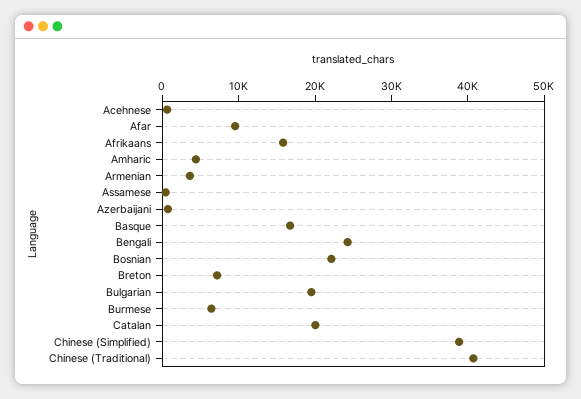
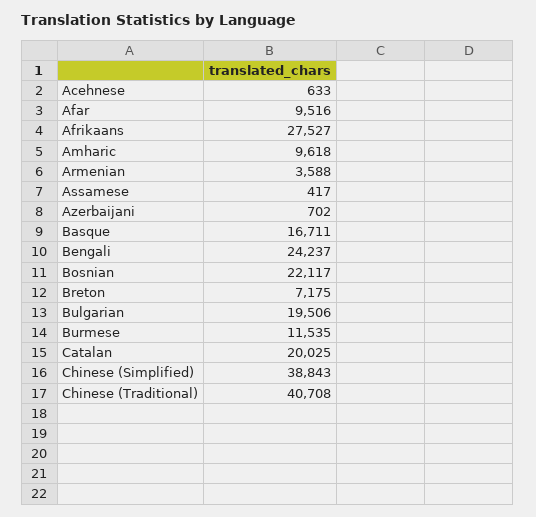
Afrikaans: 16000 -> 27527
Amharic: 4000 -> 9618
Burmese: 6000 -> 11535

